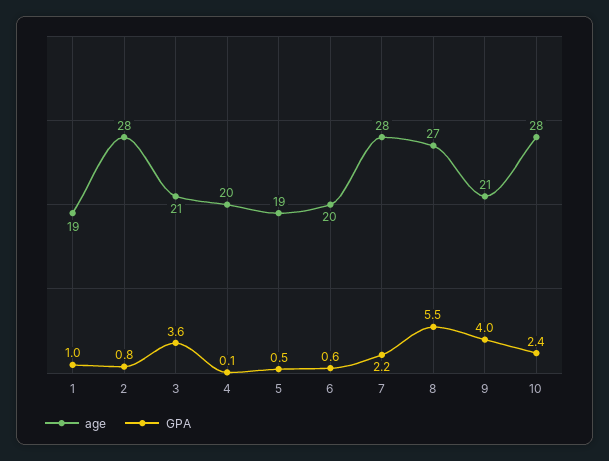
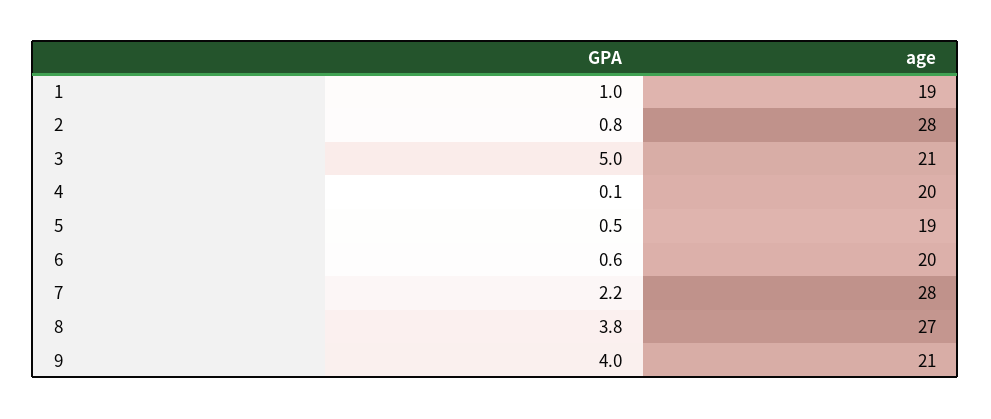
GPA, 3: 3.6 -> 5
GPA, 8: 5.5 -> 3.8
age, 10: 28 -> none
GPA, 10: 2.4 -> none

